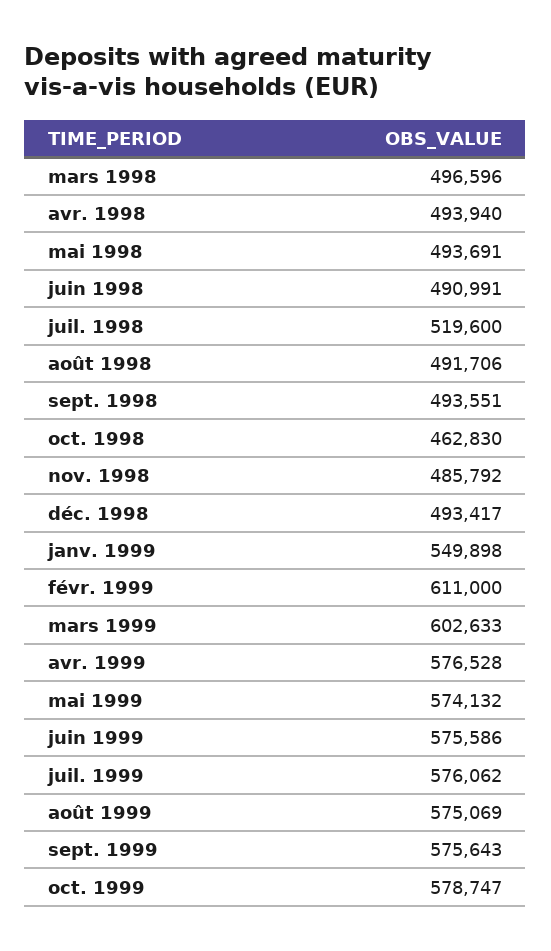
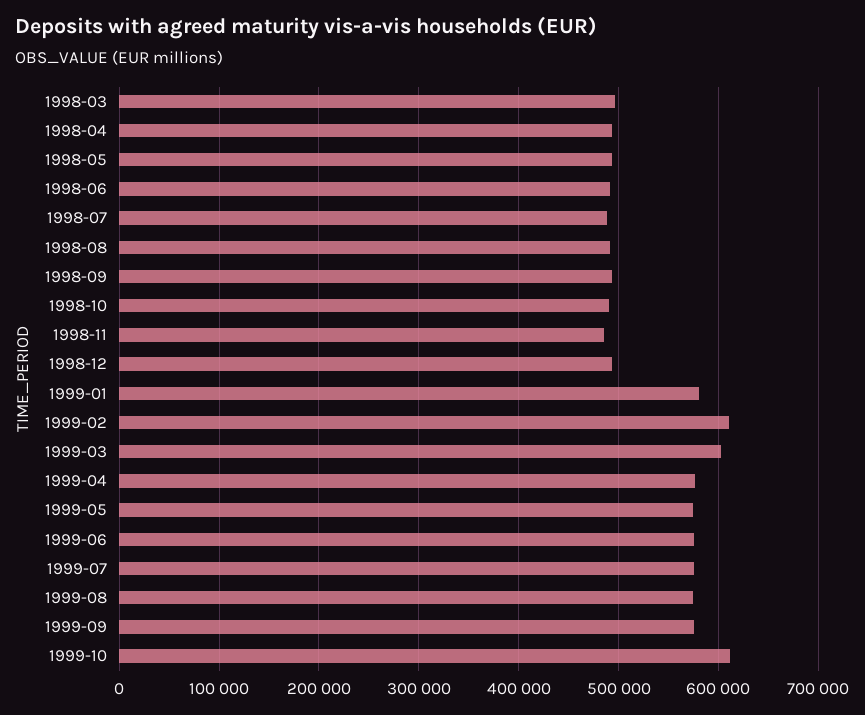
juil. 1998: 519600 -> 490000
oct. 1998: 462830 -> 490000
janv. 1999: 549898 -> 580000
oct. 1999: 578747 -> 610000

